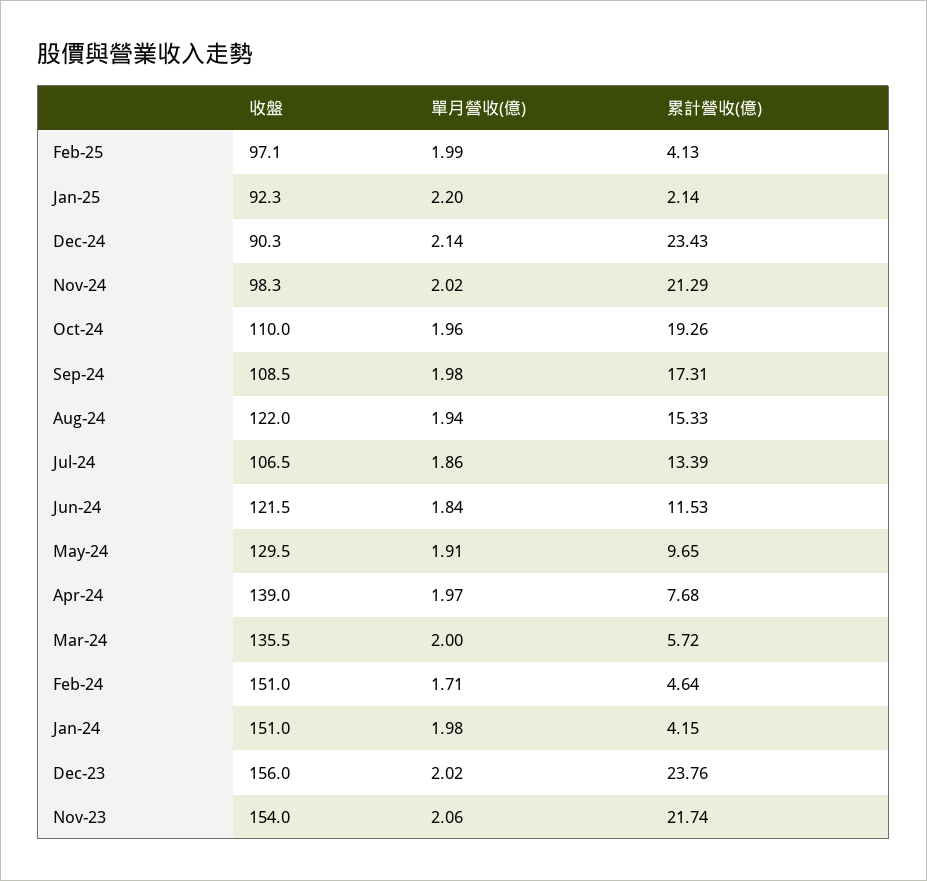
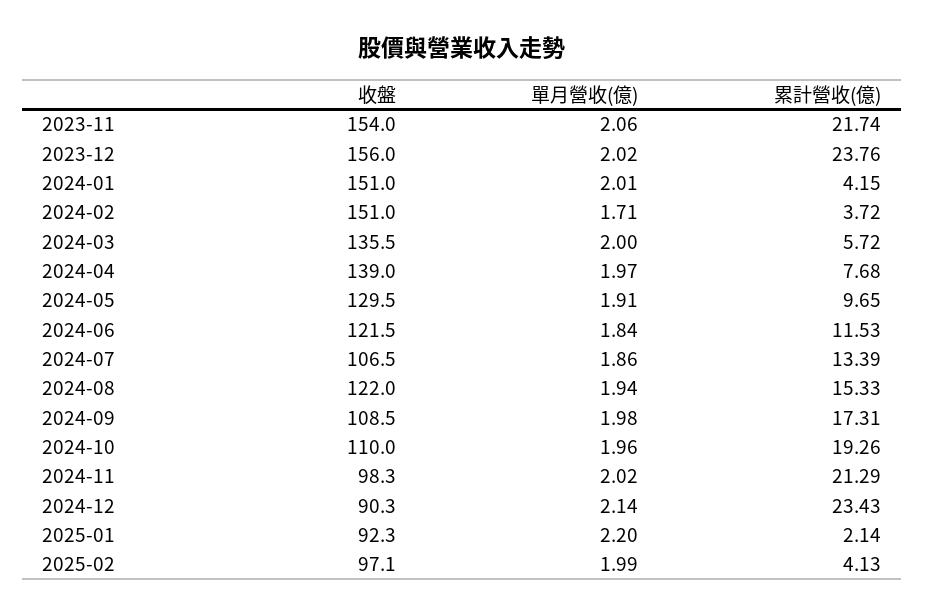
累計營收(億), Feb-24: 4.64 -> 3.72
單月營收(億), Jan-24: 1.98 -> 2.01

